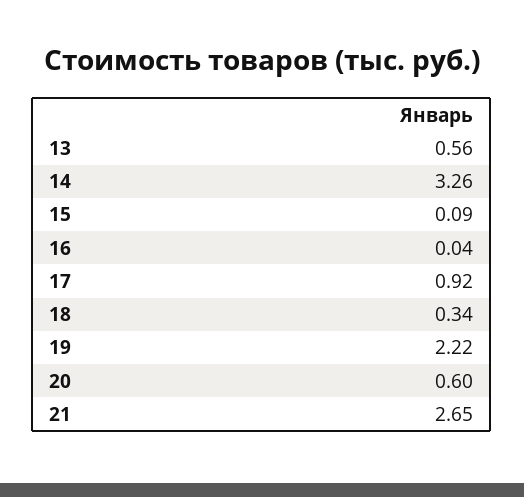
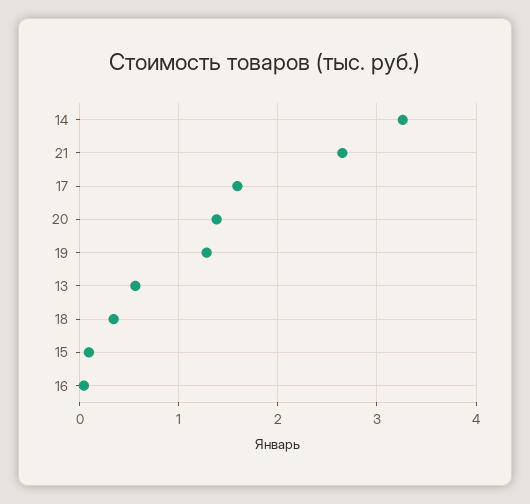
17: 0.92 -> 1.6
19: 2.22 -> 1.3
20: 0.6 -> 1.4

